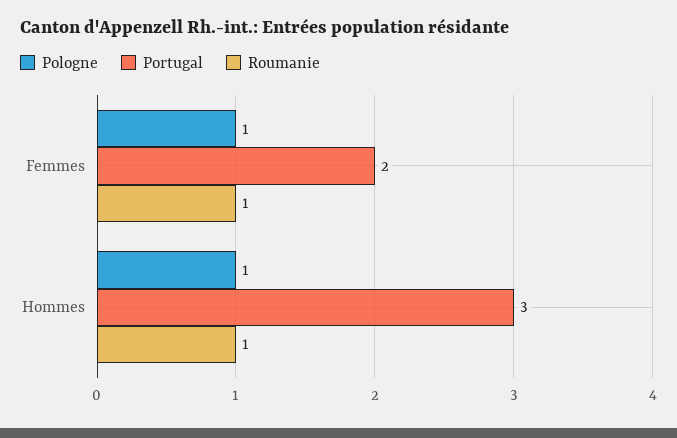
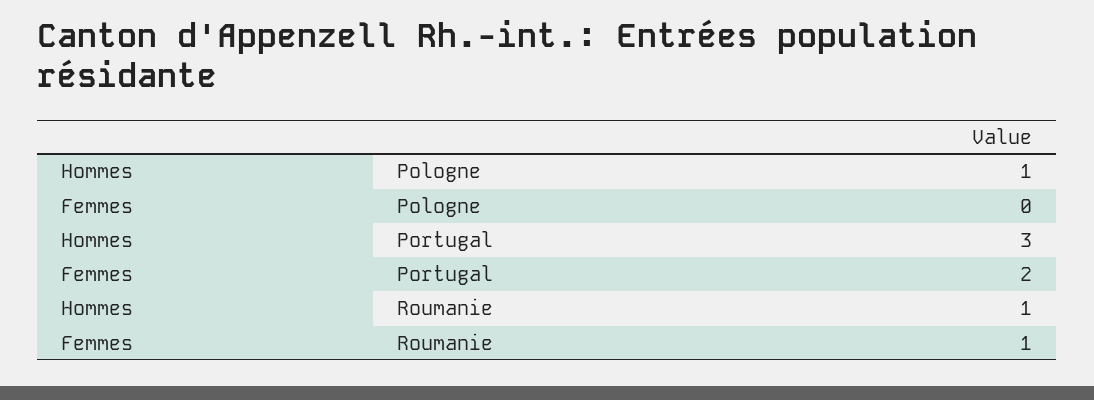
Pologne, Femmes: 1 -> 0

